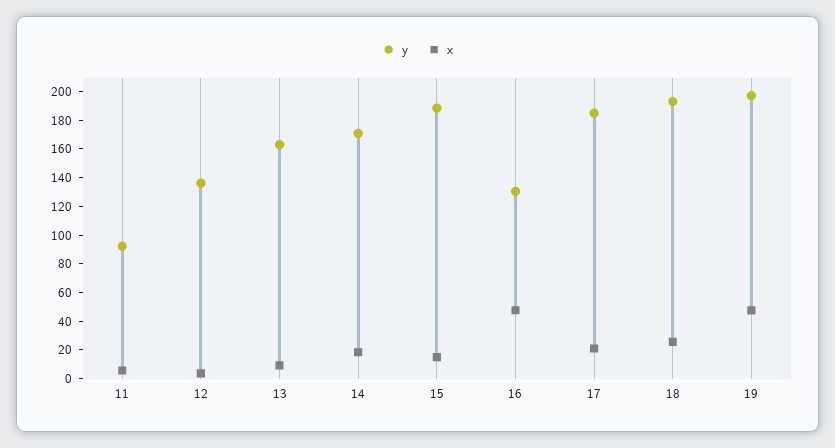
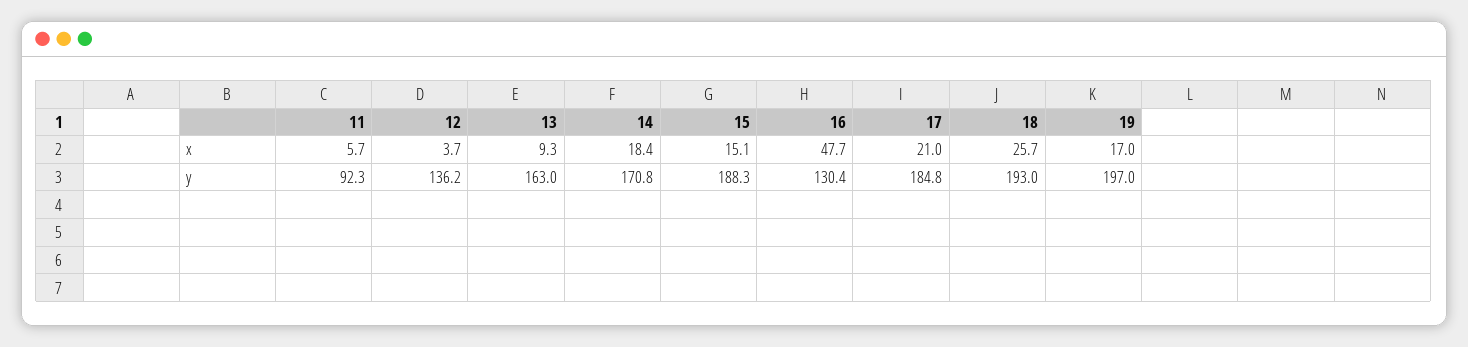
x, 19: 50 -> 17

